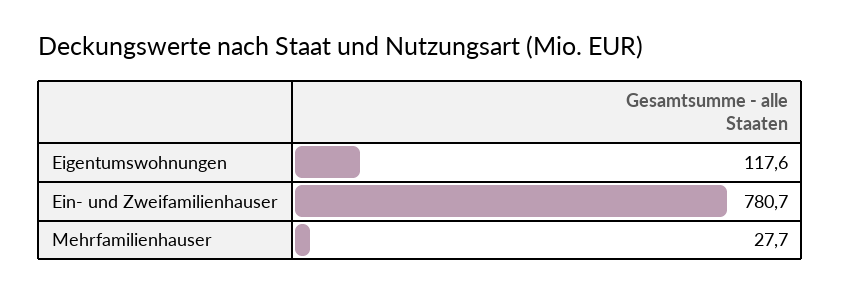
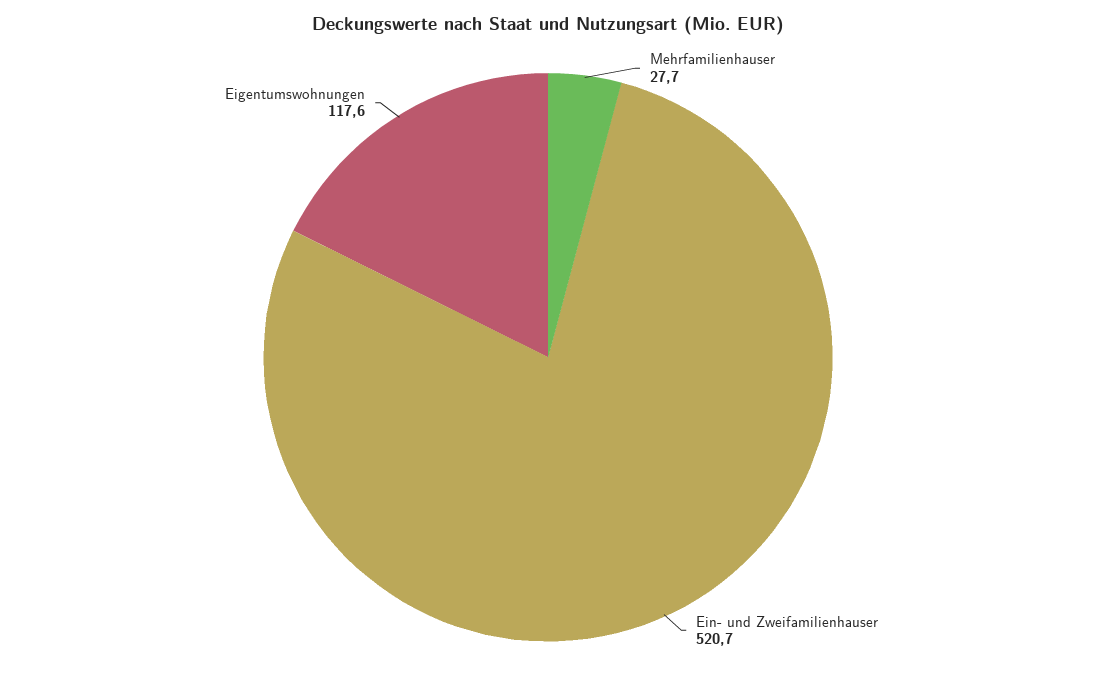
Ein- und Zweifamilienhauser: 780.7 -> 520.7

